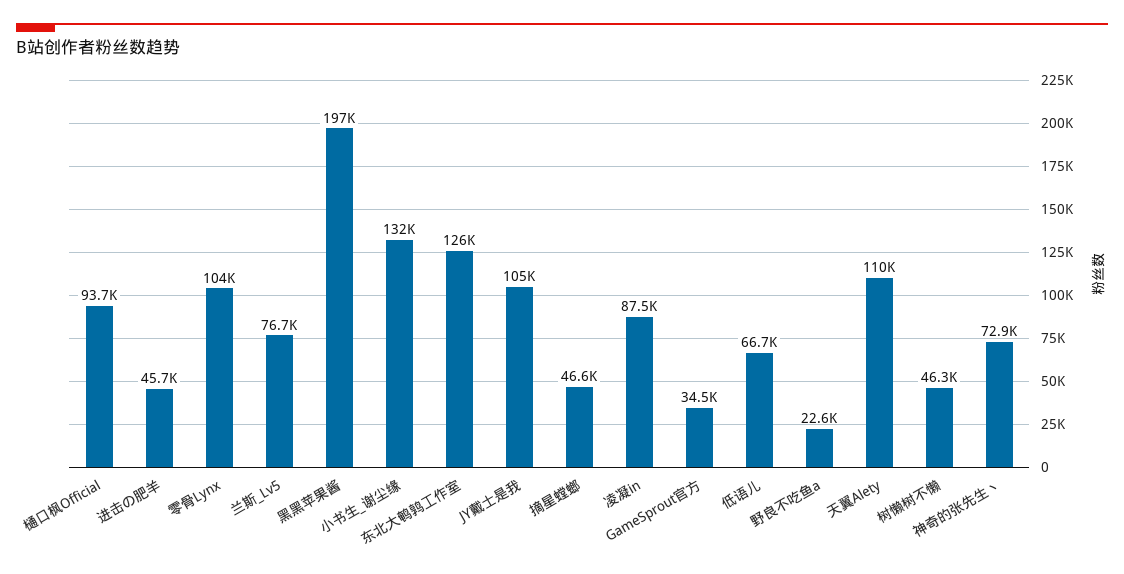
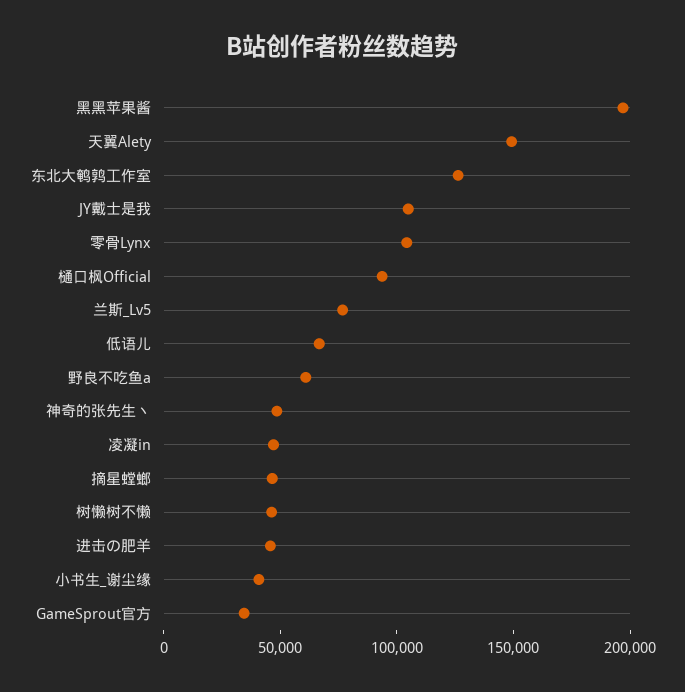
小书生_谢尘缘: 132000 -> 40000
凌凝in: 87500 -> 50000
野良不吃鱼a: 22600 -> 60000
天翼Alety: 110000 -> 150000
神奇的张先生丶: 72900 -> 50000

